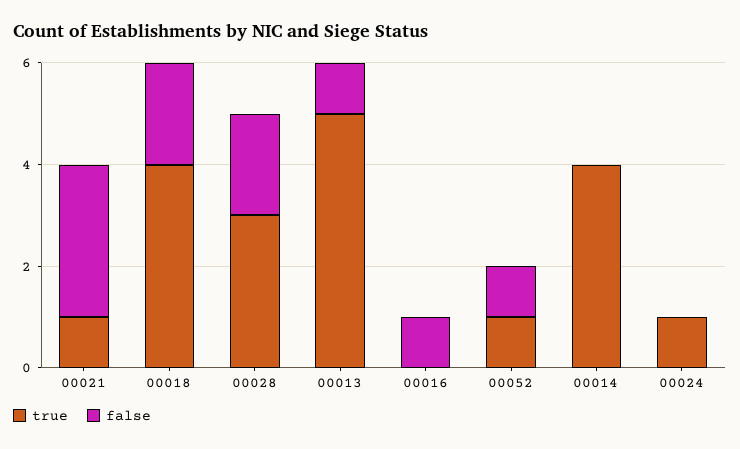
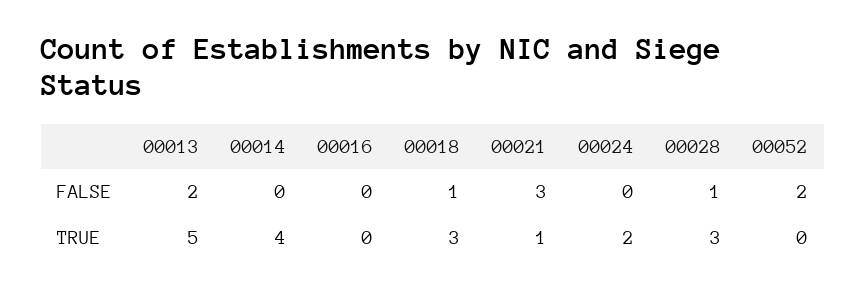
true, 00018: 4 -> 3
false, 00018: 2 -> 1
false, 00028: 2 -> 1
false, 00013: 1 -> 2
false, 00016: 1 -> 0
true, 00052: 1 -> 0
false, 00052: 1 -> 2
true, 00024: 1 -> 2

